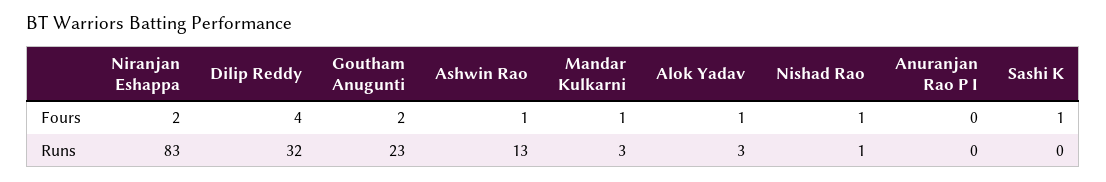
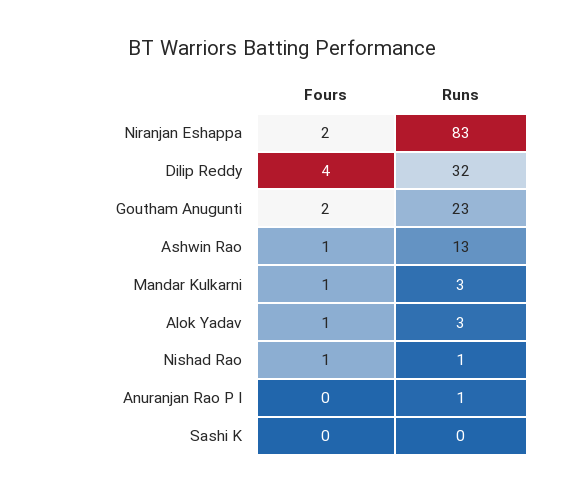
Sashi K, Fours: 1 -> 0
Anuranjan Rao P I, Runs: 0 -> 1

